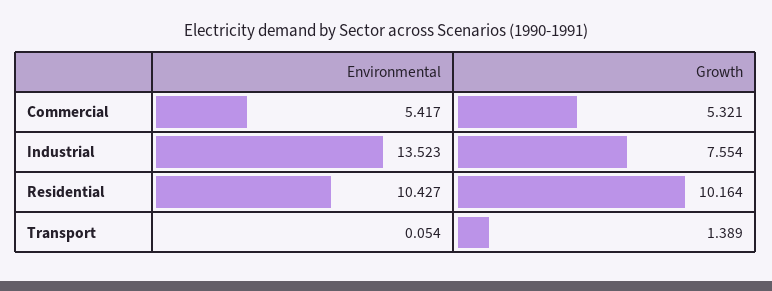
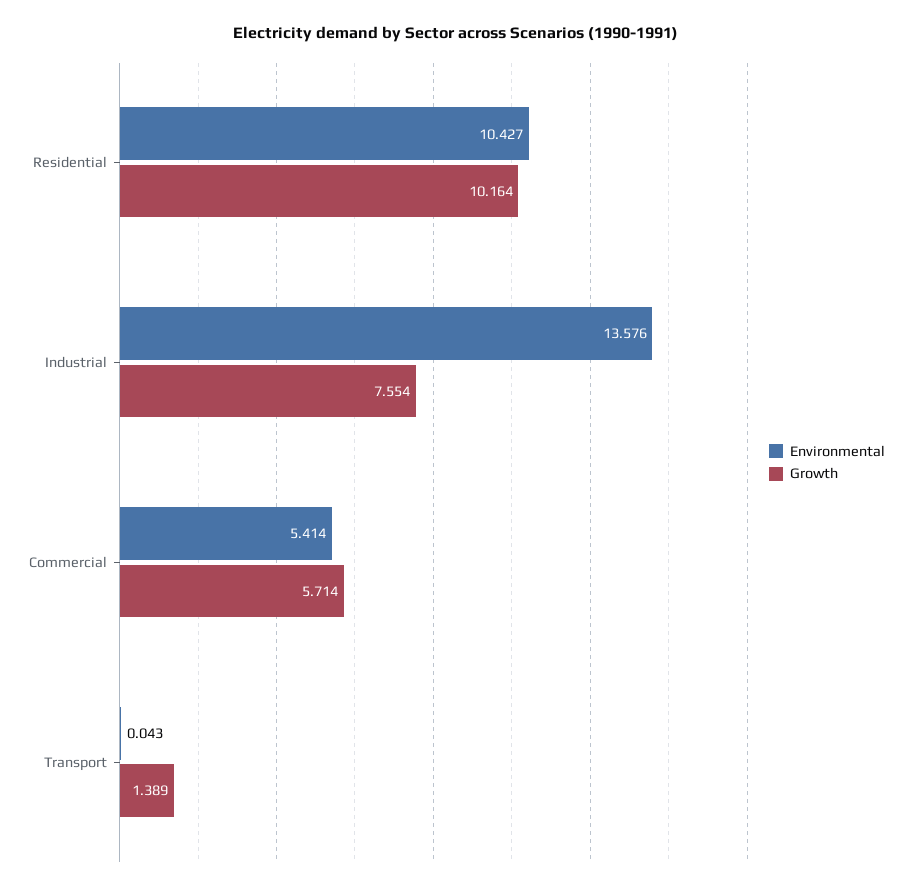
Environmental, Commercial: 5.417 -> 5.414
Growth, Commercial: 5.321 -> 5.714
Environmental, Industrial: 13.523 -> 13.576
Environmental, Transport: 0.054 -> 0.043

